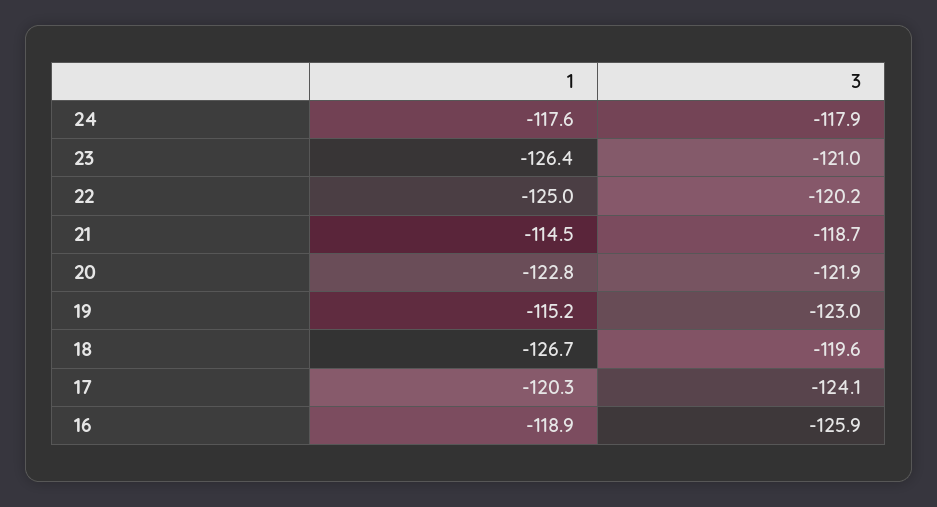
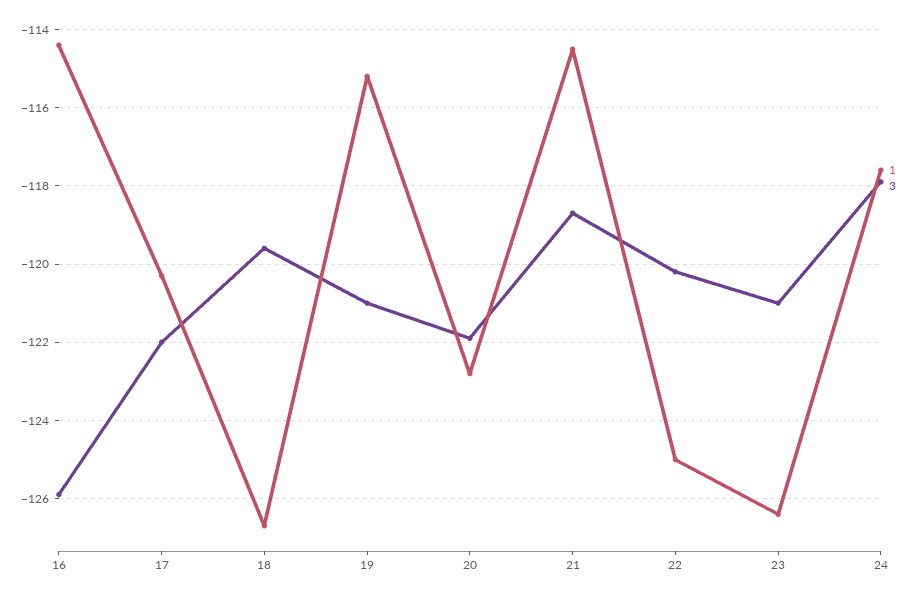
3, 19: -123 -> -121
3, 17: -124.1 -> -122
1, 16: -118.9 -> -114.5

